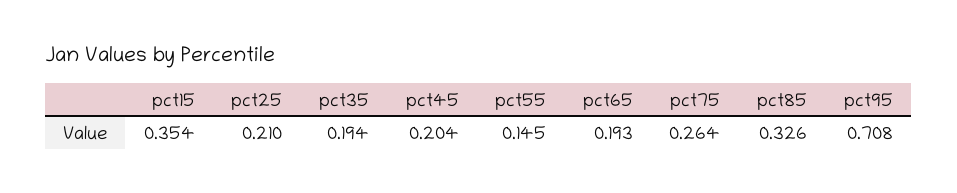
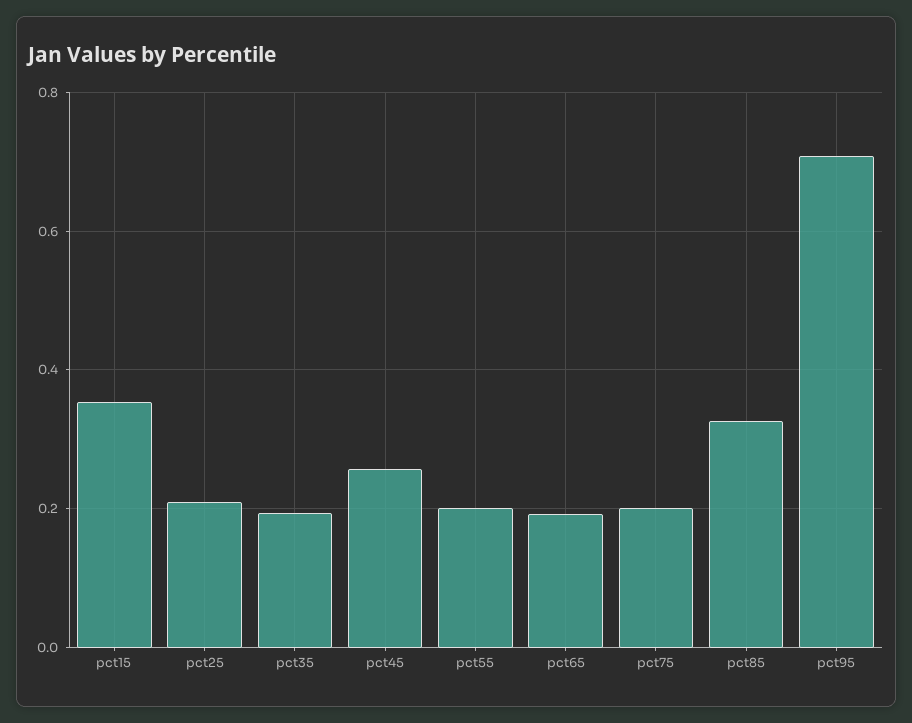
pct45: 0.204 -> 0.26
pct55: 0.145 -> 0.2
pct75: 0.264 -> 0.2

